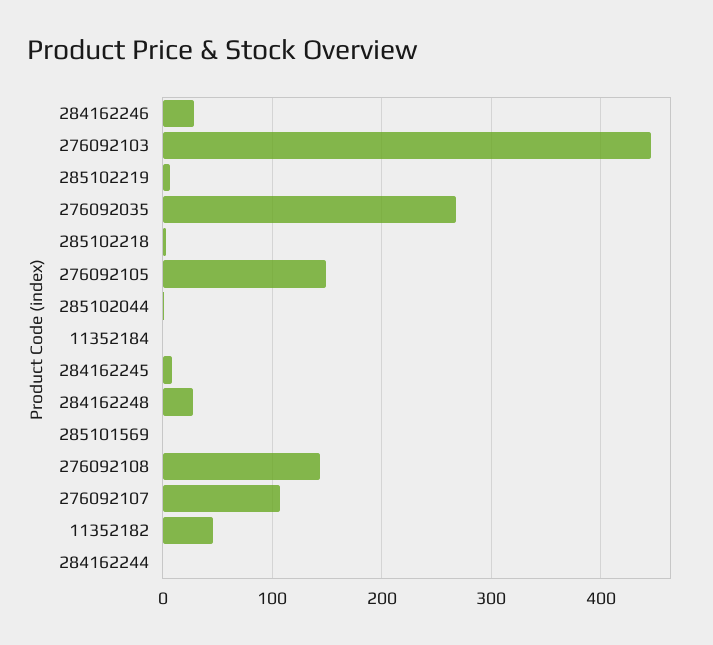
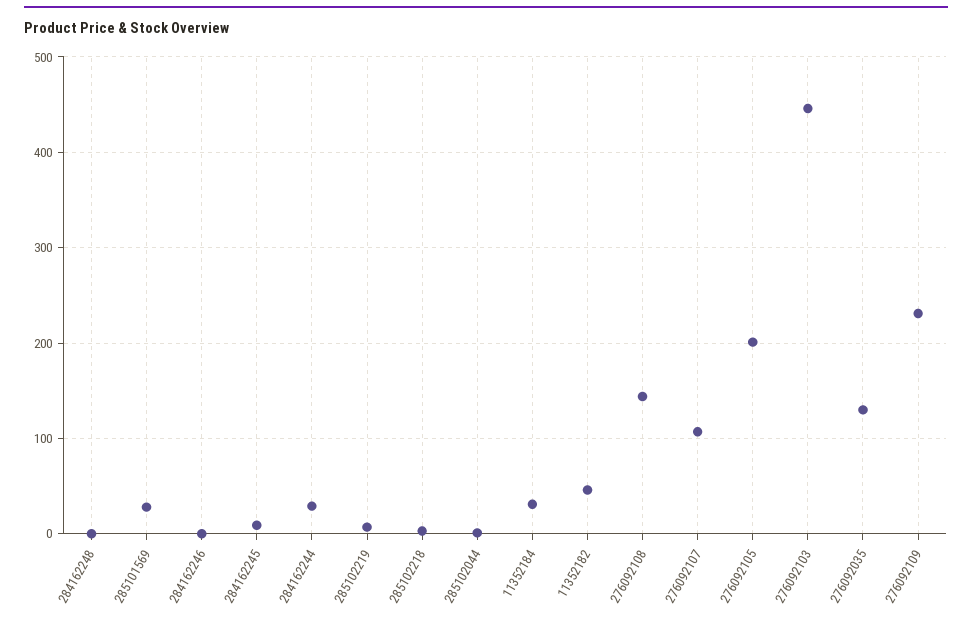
284162246: 30 -> 0
276092035: 270 -> 130
276092105: 150 -> 200
11352184: 0 -> 30
284162248: 30 -> 0
285101569: 0 -> 30
284162244: 0 -> 30
276092109: none -> 230

